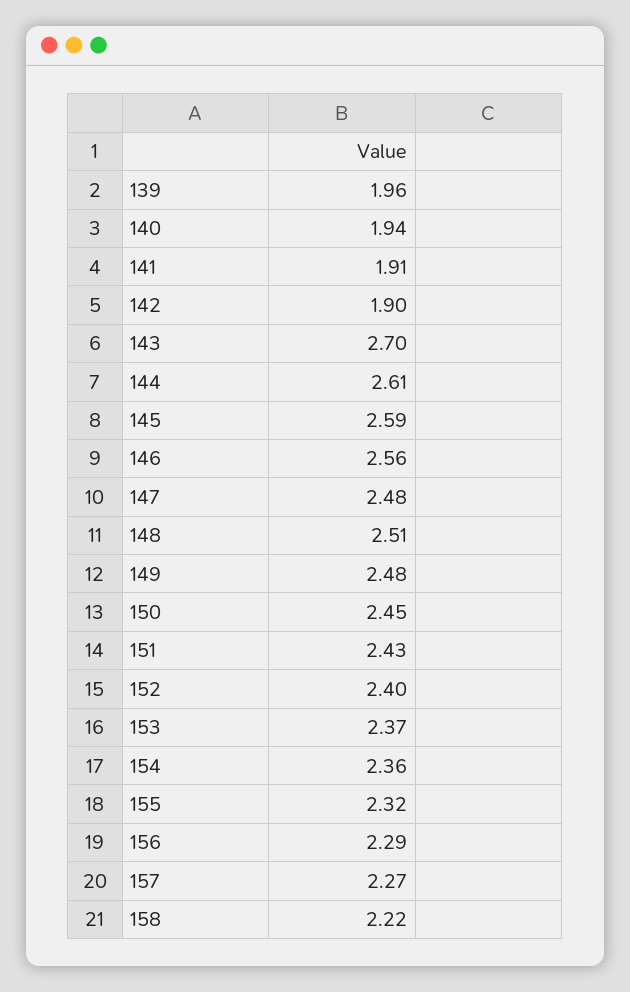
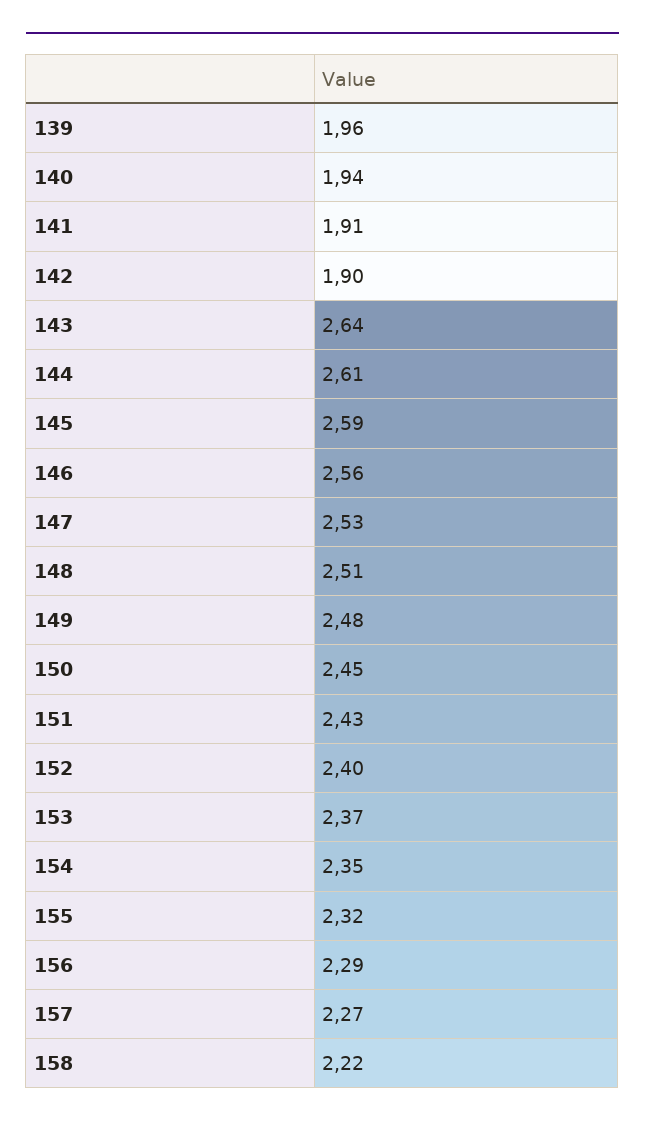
143: 2.7 -> 2.64
147: 2.48 -> 2.53
154: 2.36 -> 2.35

